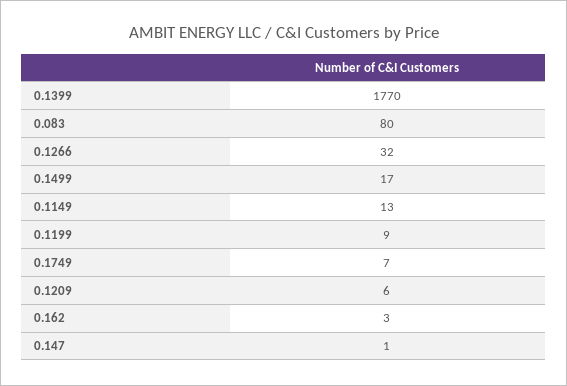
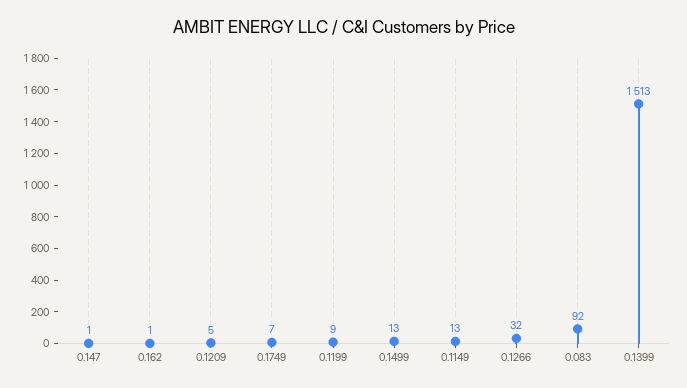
0.1399: 1770 -> 1513
0.083: 80 -> 92
0.1499: 17 -> 13
0.1209: 6 -> 5
0.162: 3 -> 1

